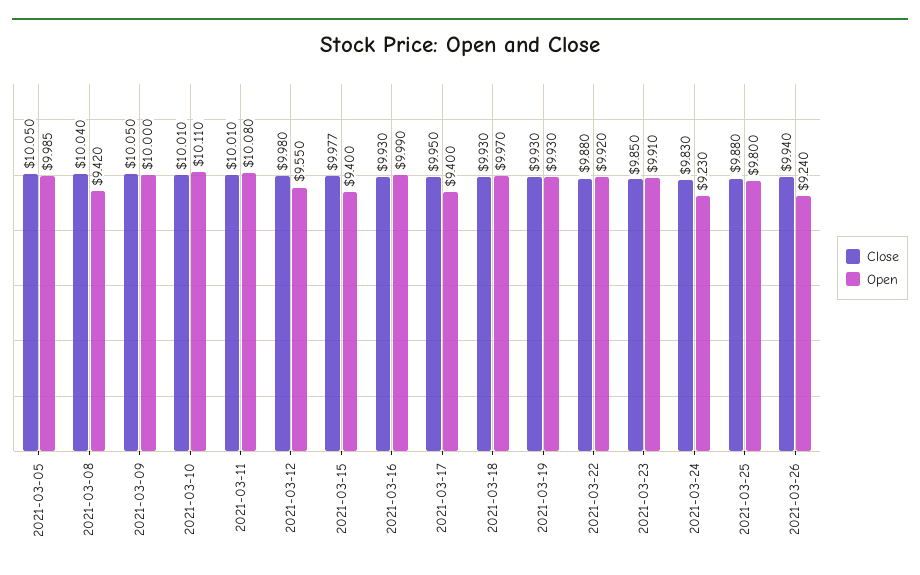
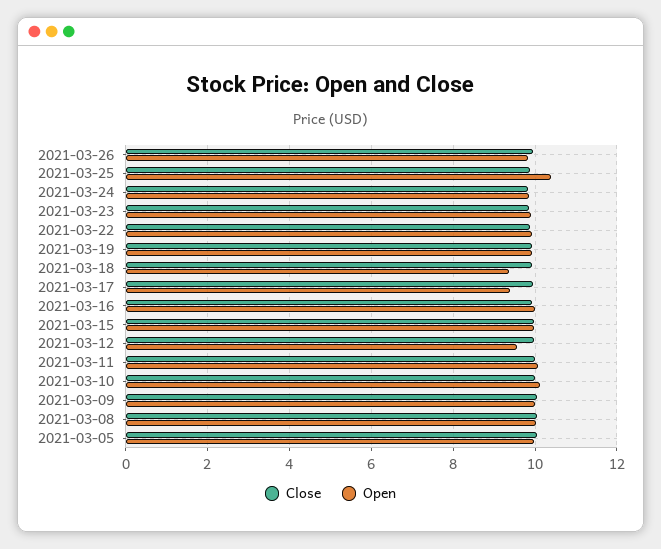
Open, 2021-03-08: 9.42 -> 10
Open, 2021-03-15: 9.4 -> 10
Open, 2021-03-18: 9.97 -> 9.4
Open, 2021-03-24: 9.23 -> 9.8
Open, 2021-03-25: 9.8 -> 10.4
Open, 2021-03-26: 9.24 -> 9.8

